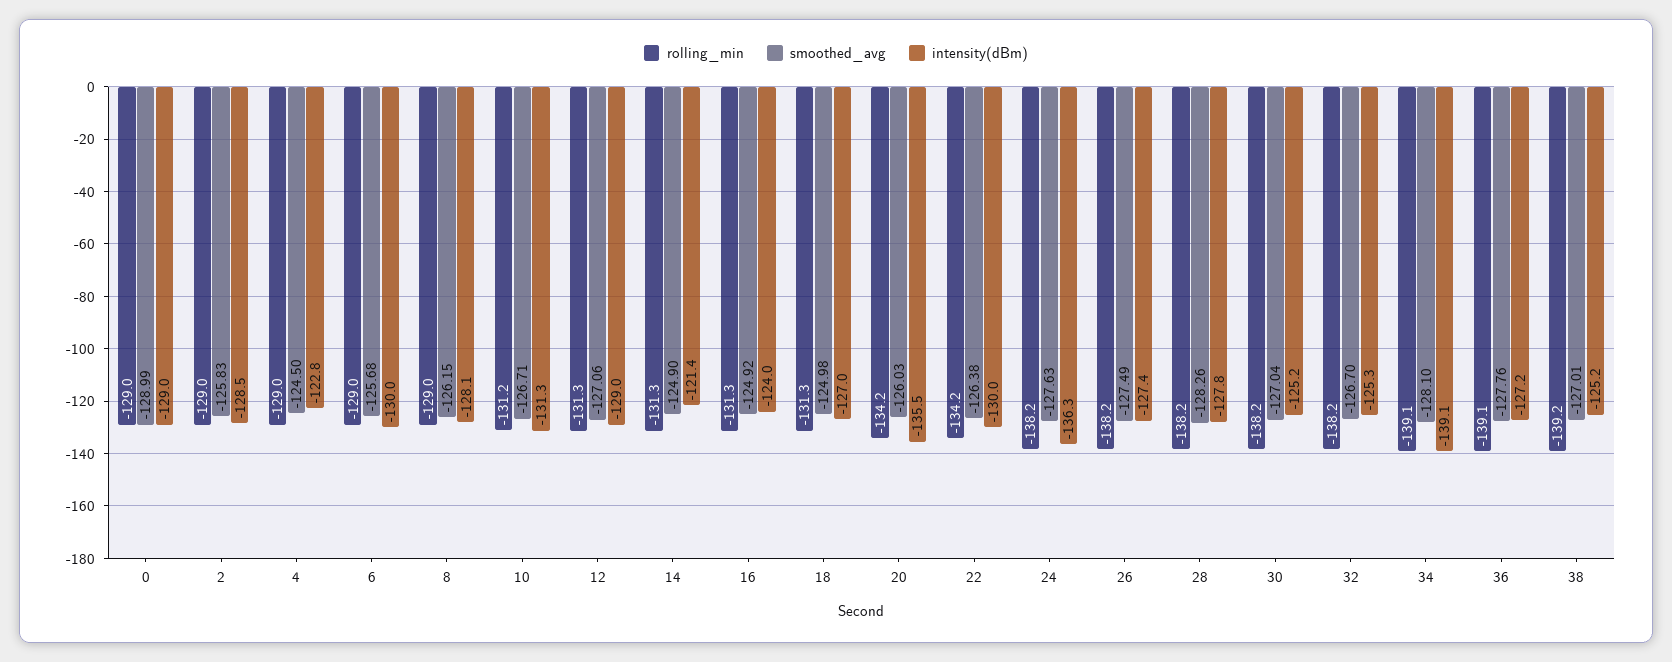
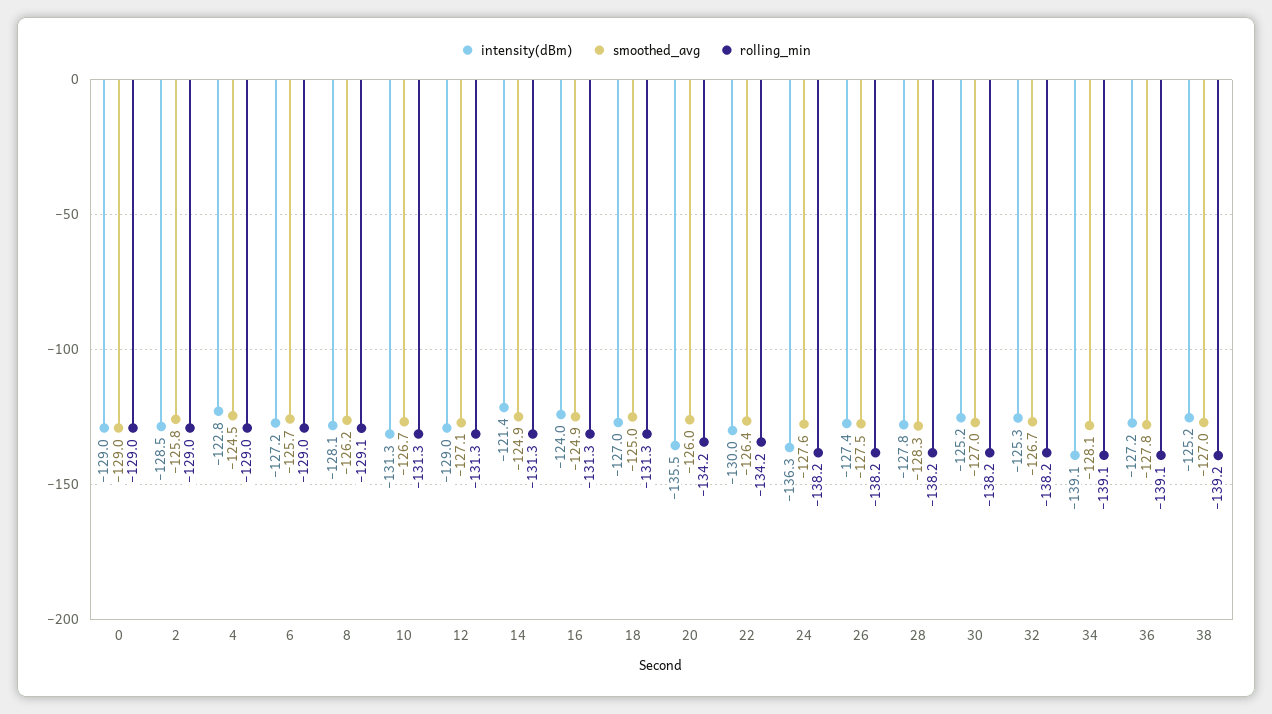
intensity(dBm), 6: -130 -> -127.2
rolling_min, 8: -129 -> -129.1
rolling_min, 10: -131.2 -> -131.3

